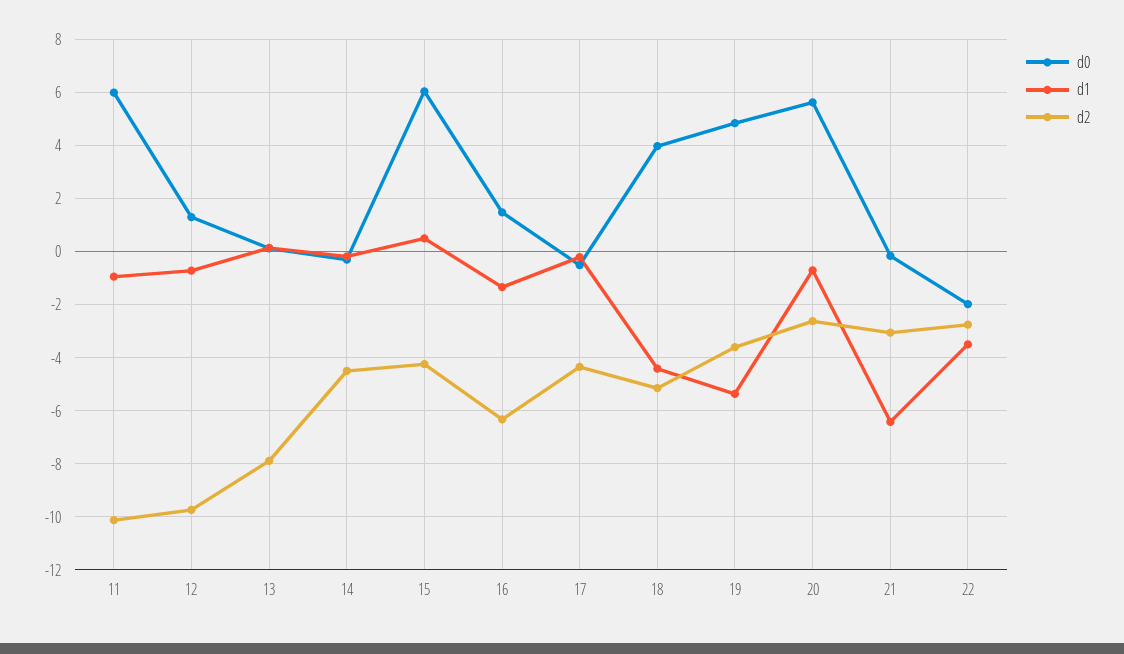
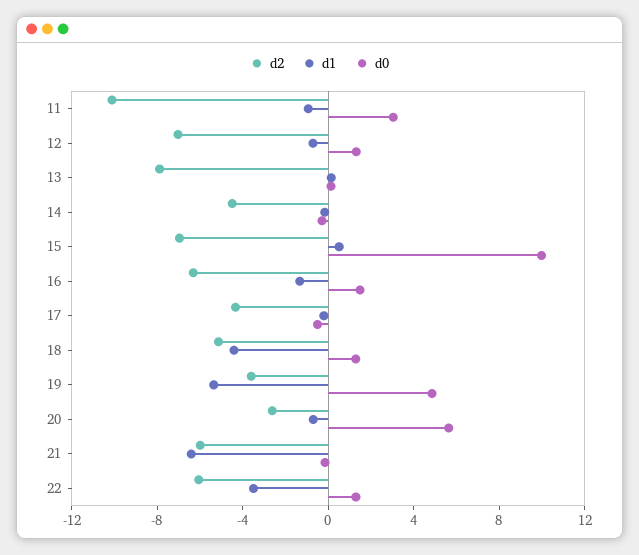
d0, 11: 6 -> 3
d2, 12: -9.75 -> -7
d0, 15: 6 -> 10
d2, 15: -4.25 -> -7
d0, 18: 4 -> 1
d2, 21: -3 -> -6
d0, 22: -2 -> 1
d2, 22: -2.75 -> -6

